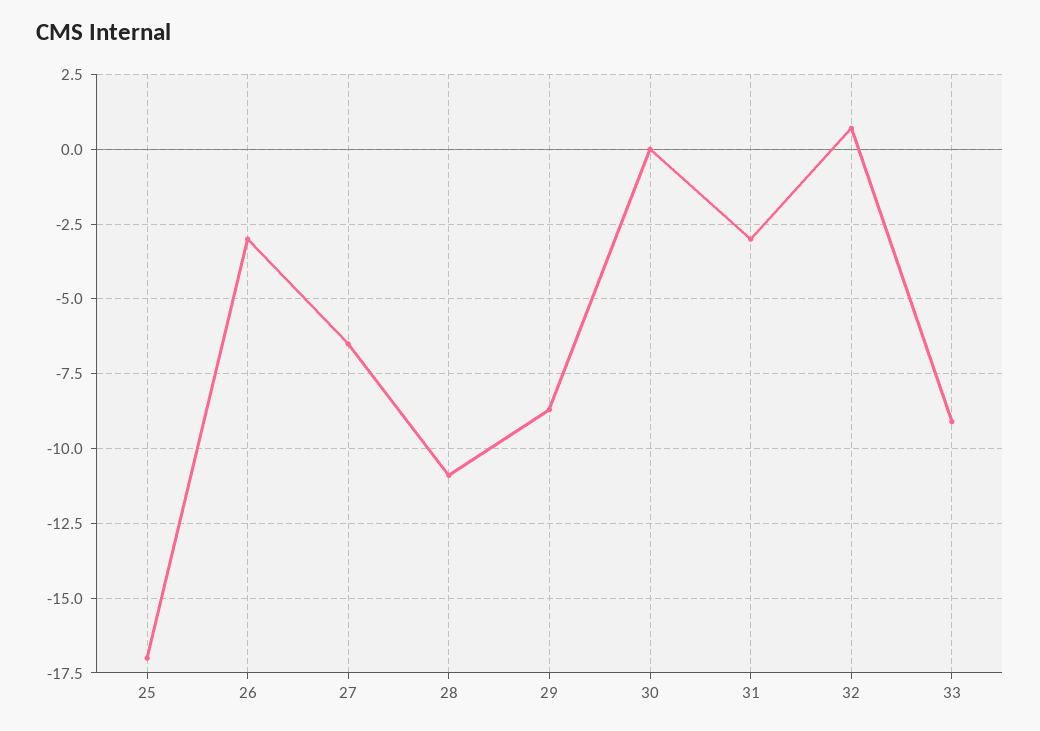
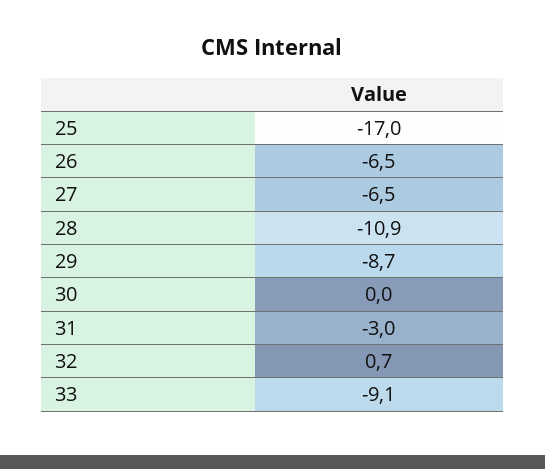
26: -3 -> -6.5

